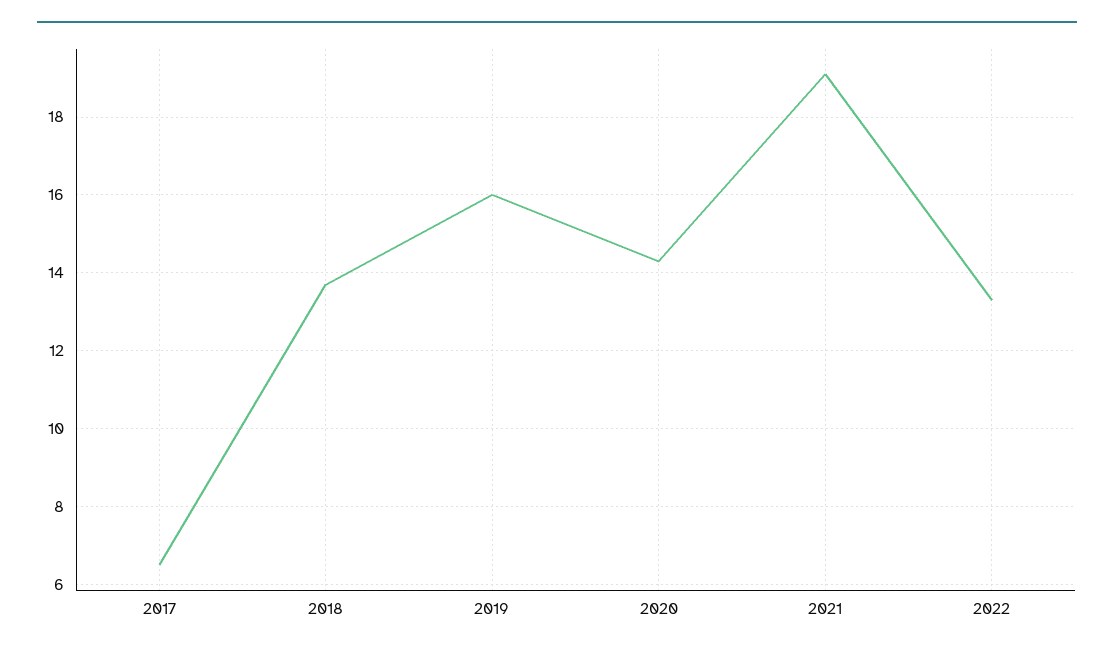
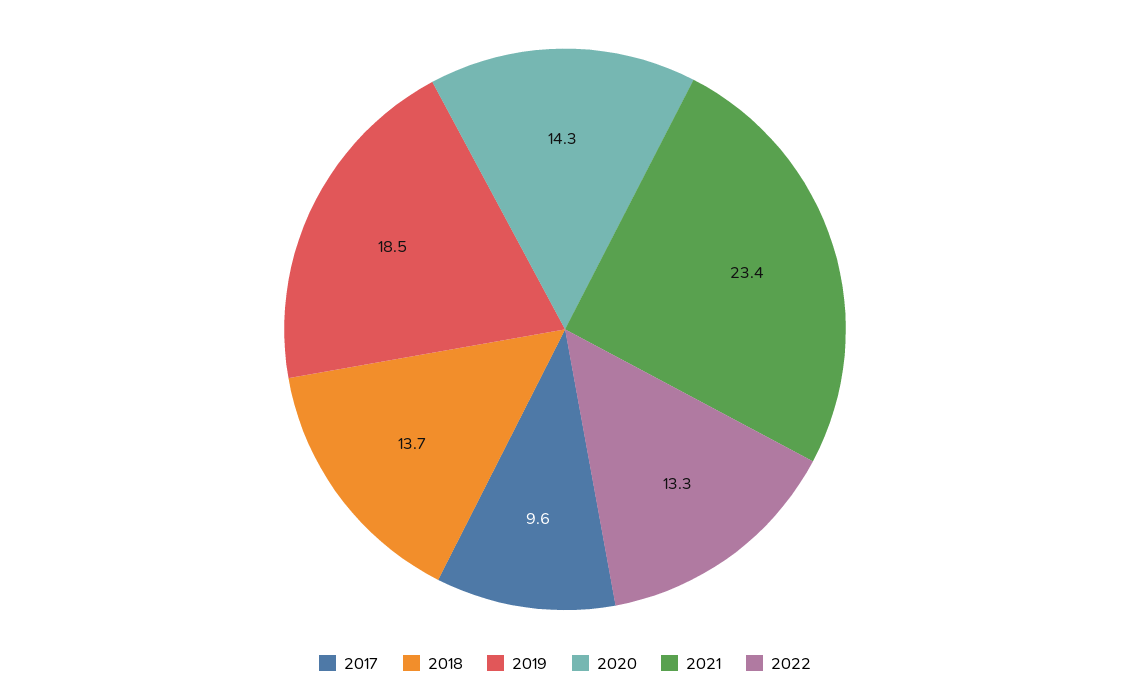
2017: 6.5 -> 9.6
2019: 16 -> 18.5
2021: 19 -> 23.4

